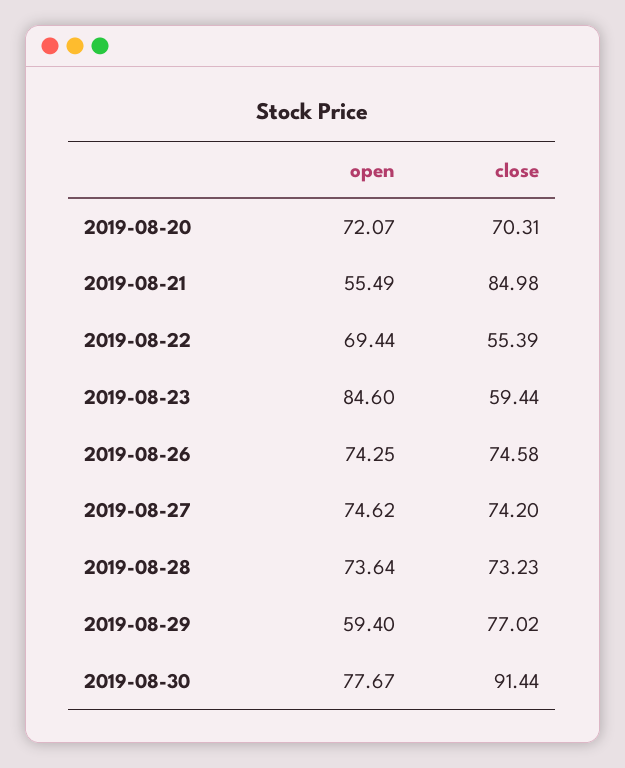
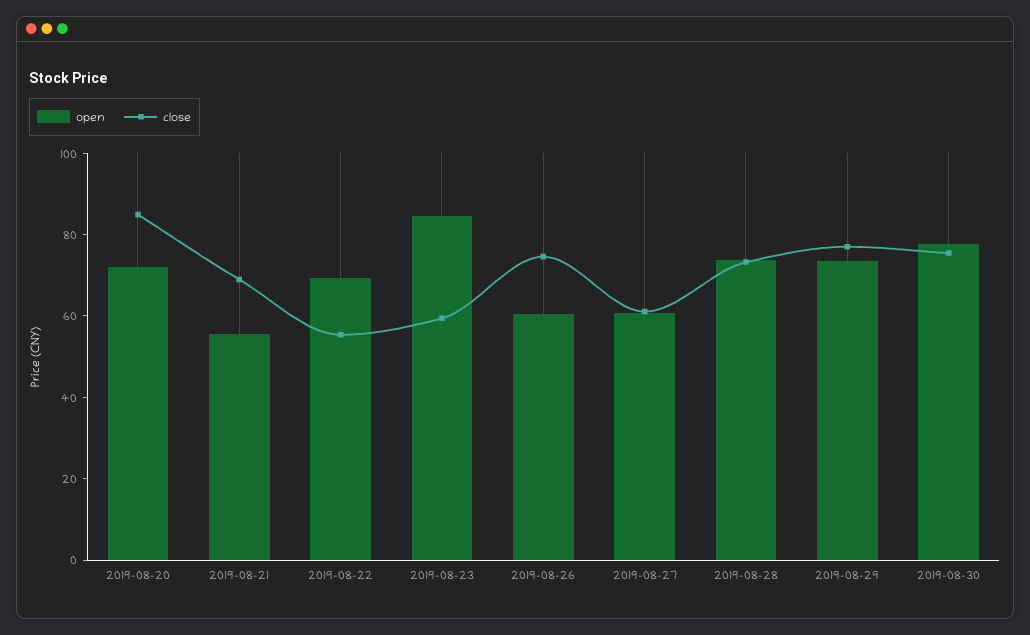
close, 2019-08-20: 70.31 -> 85
close, 2019-08-21: 84.98 -> 70
open, 2019-08-26: 74.25 -> 60
open, 2019-08-27: 74.62 -> 60
close, 2019-08-27: 74.2 -> 60
open, 2019-08-29: 59.4 -> 75
close, 2019-08-30: 91.44 -> 75

